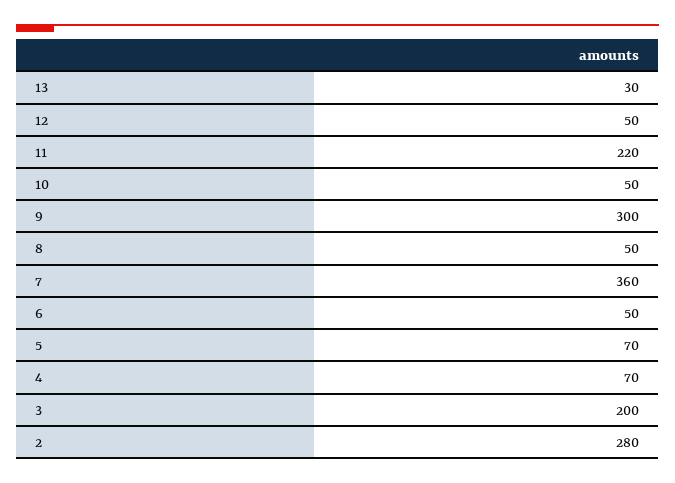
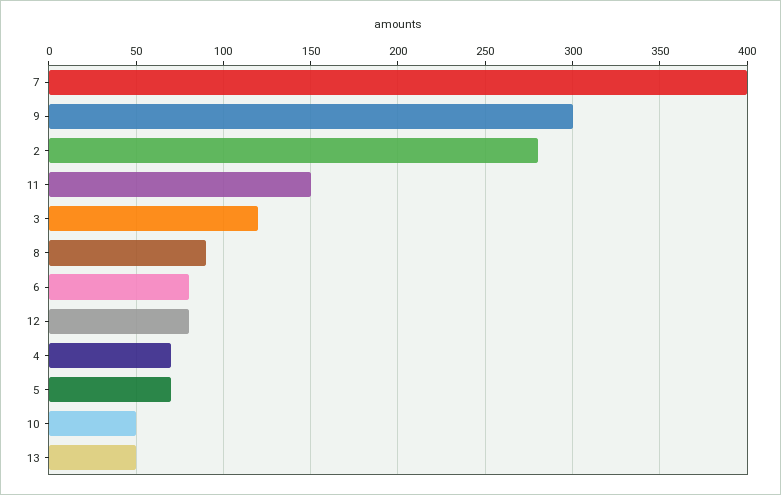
13: 30 -> 50
12: 50 -> 80
11: 220 -> 150
8: 50 -> 90
7: 360 -> 400
6: 50 -> 80
3: 200 -> 120

